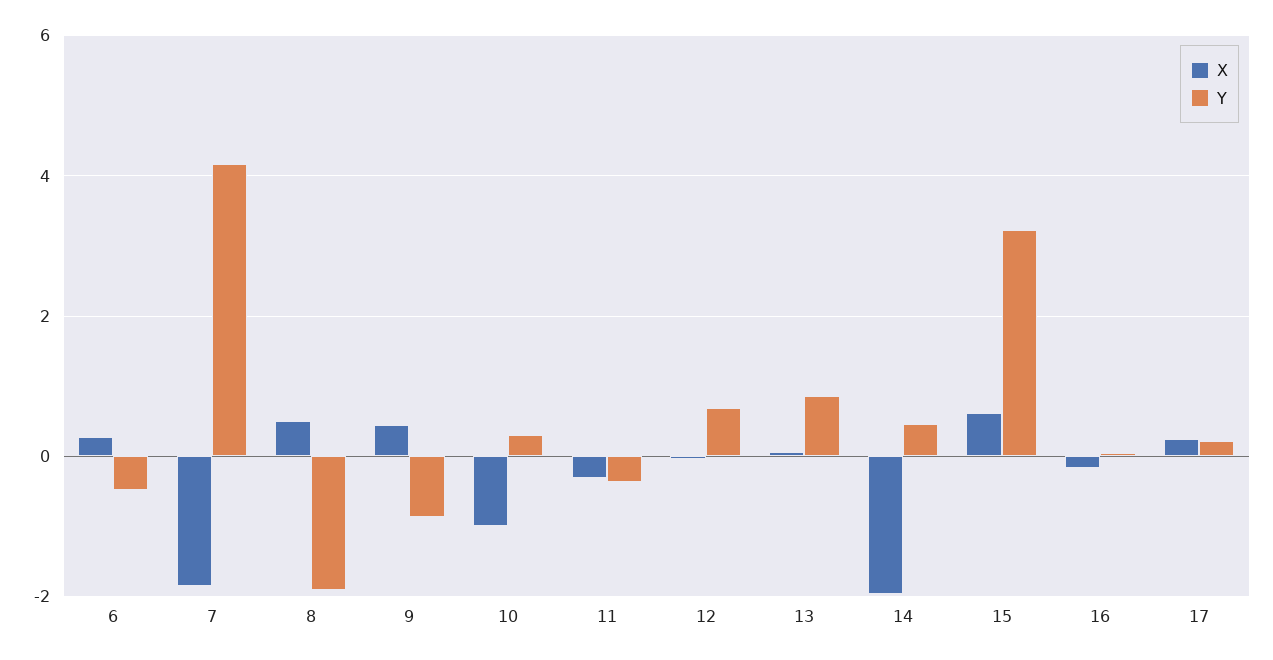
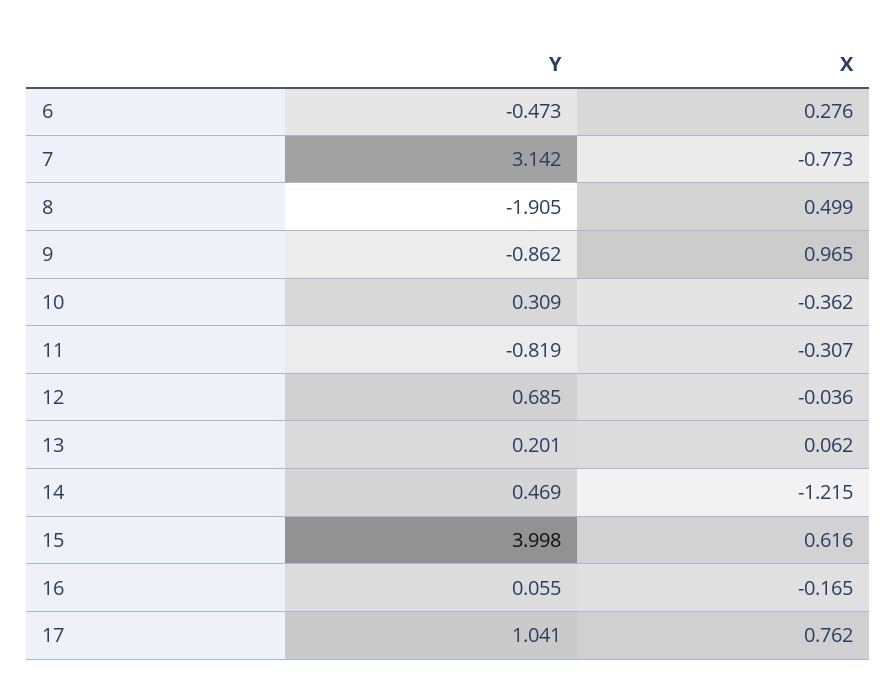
X, 7: -1.8 -> -0.773
Y, 7: 4.2 -> 3.142
X, 9: 0.4 -> 0.965
X, 10: -1 -> -0.362
Y, 11: -0.4 -> -0.819
Y, 13: 0.8 -> 0.201
X, 14: -2 -> -1.215
Y, 15: 3.2 -> 3.998
X, 17: 0.2 -> 0.762
Y, 17: 0.2 -> 1.041

